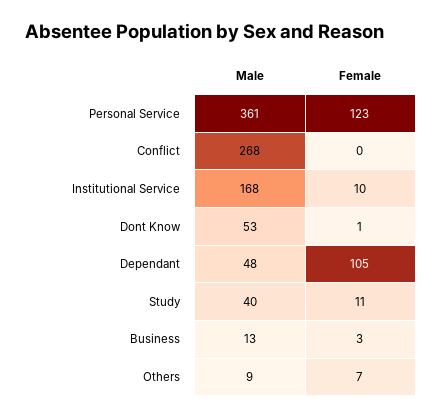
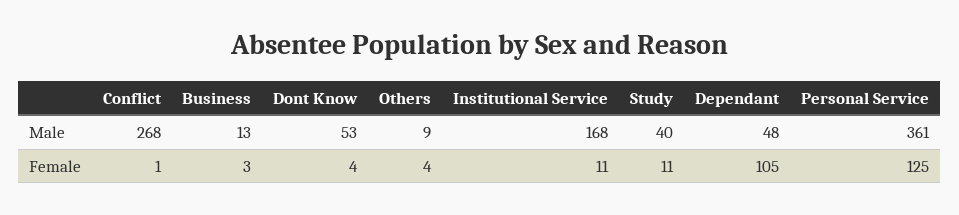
Female, Personal Service: 123 -> 125
Female, Conflict: 0 -> 1
Female, Institutional Service: 10 -> 11
Female, Dont Know: 1 -> 4
Female, Others: 7 -> 4

